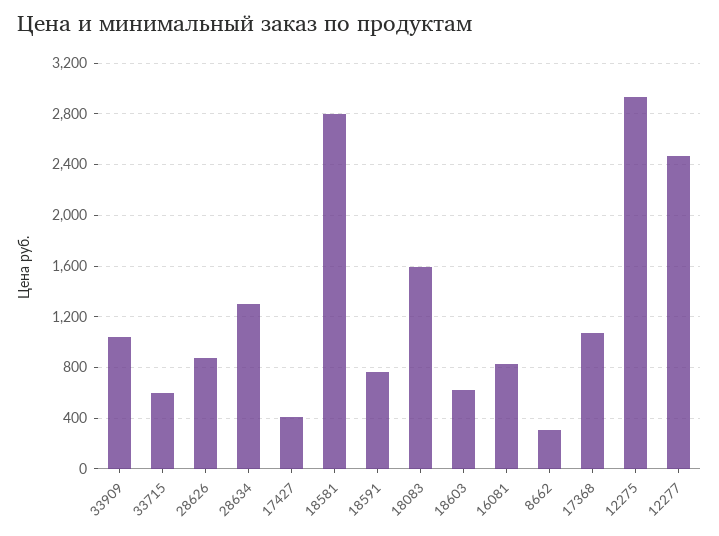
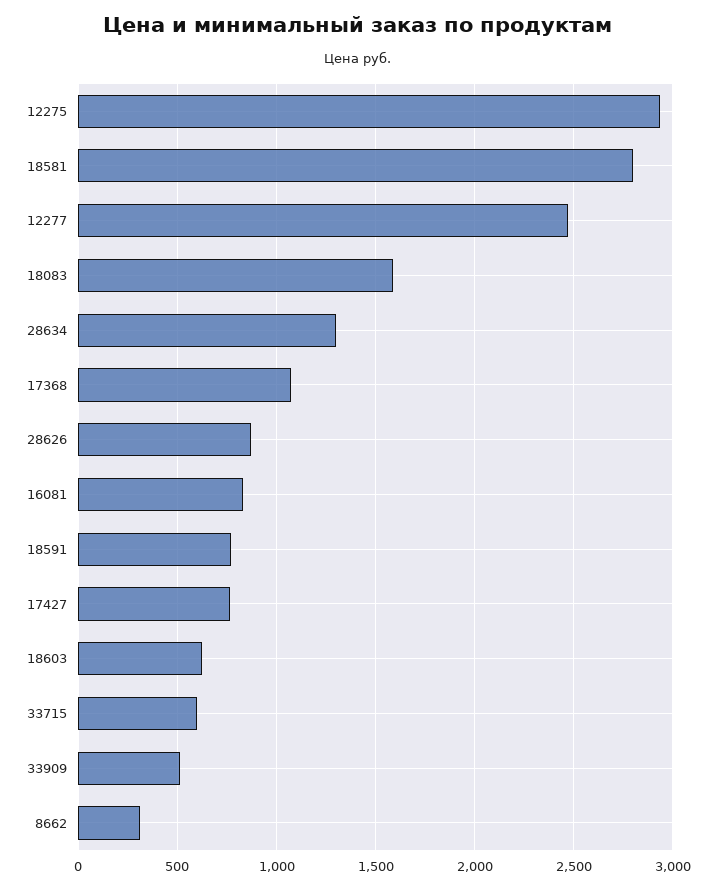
33909: 1050 -> 500
17427: 400 -> 750

